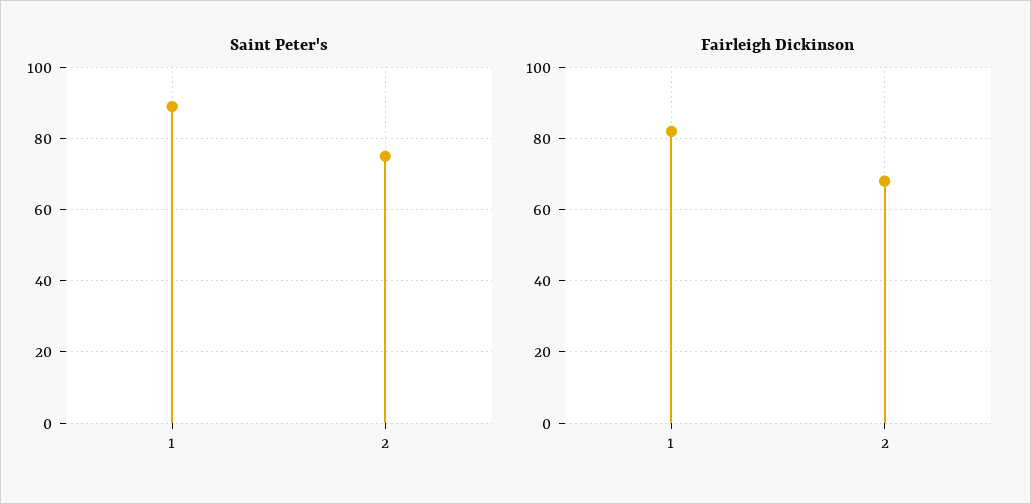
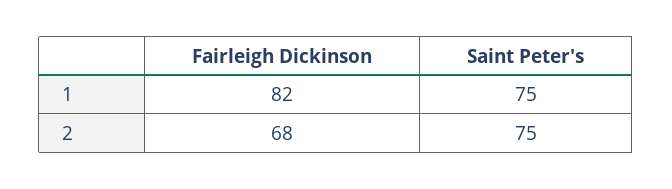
Saint Peter's, 1: 90 -> 75

